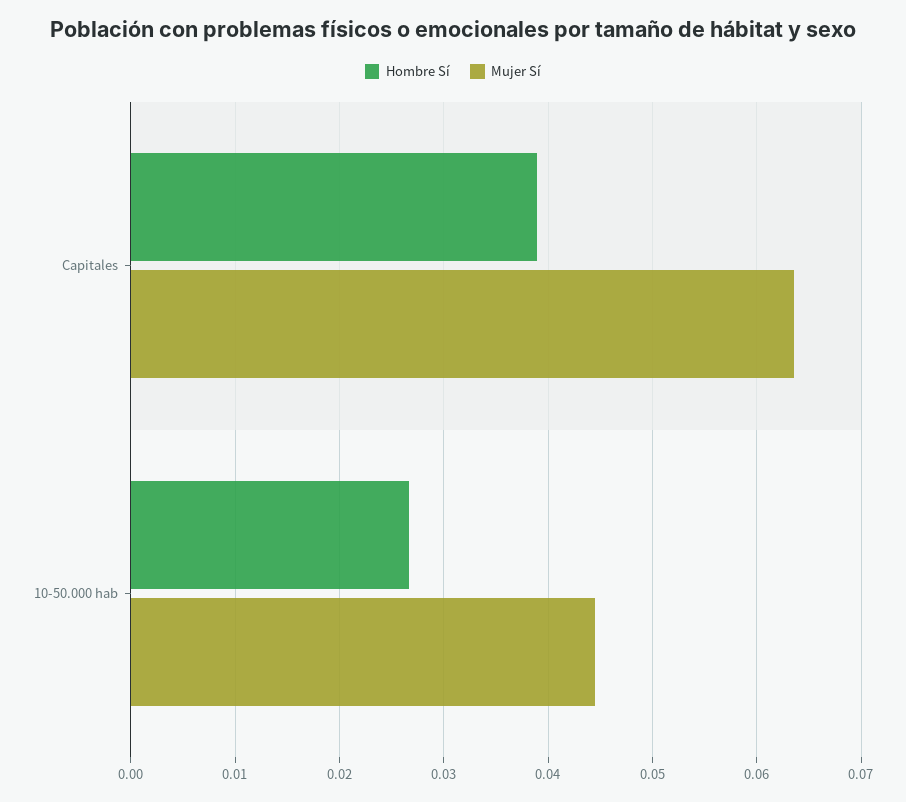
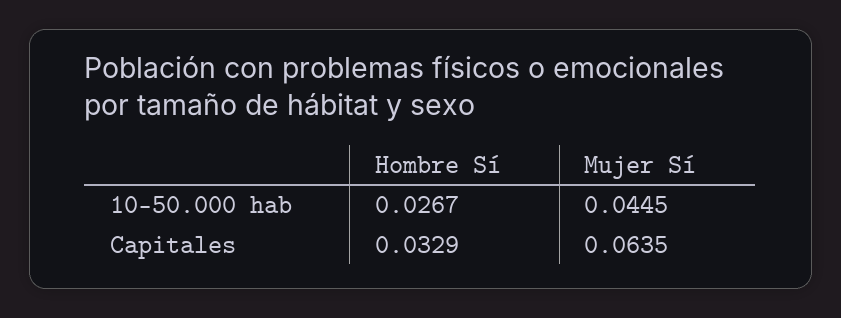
Hombre Sí, Capitales: 0.039 -> 0.0329

